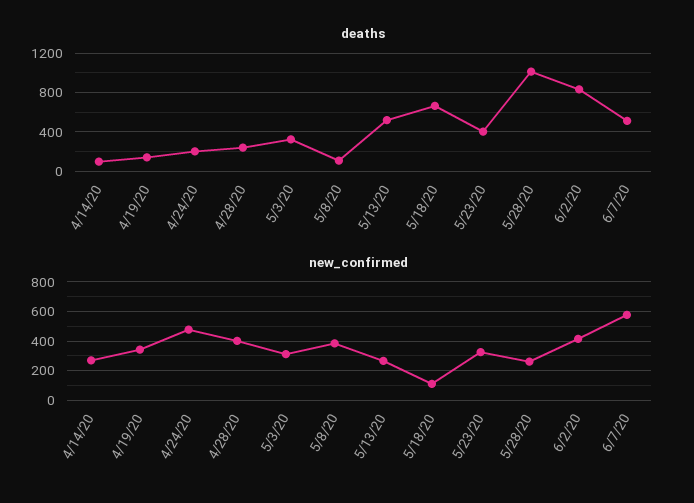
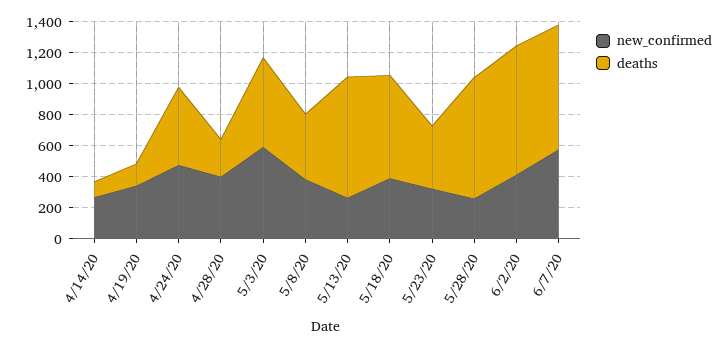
deaths, 4/24/20: 200 -> 500
deaths, 5/3/20: 300 -> 600
deaths, 5/8/20: 100 -> 400
deaths, 5/13/20: 500 -> 800
deaths, 5/28/20: 1000 -> 800
deaths, 6/7/20: 500 -> 800
new_confirmed, 5/3/20: 300 -> 600
new_confirmed, 5/18/20: 100 -> 400

